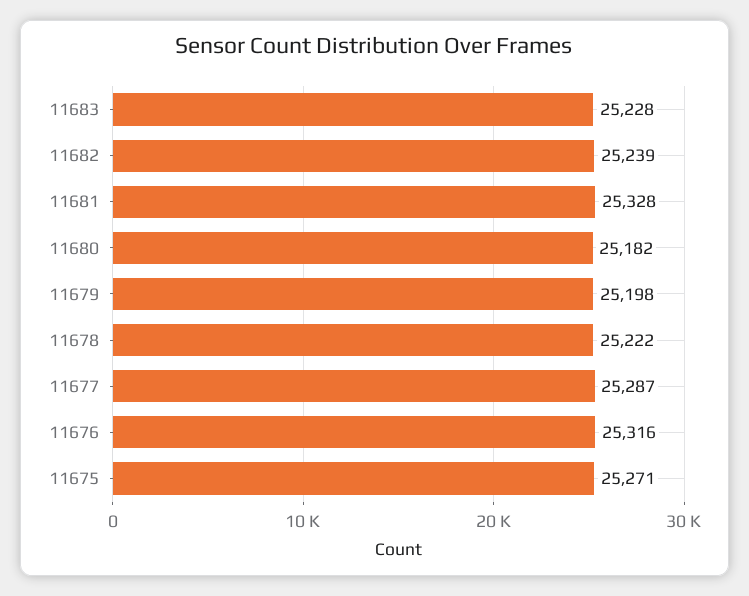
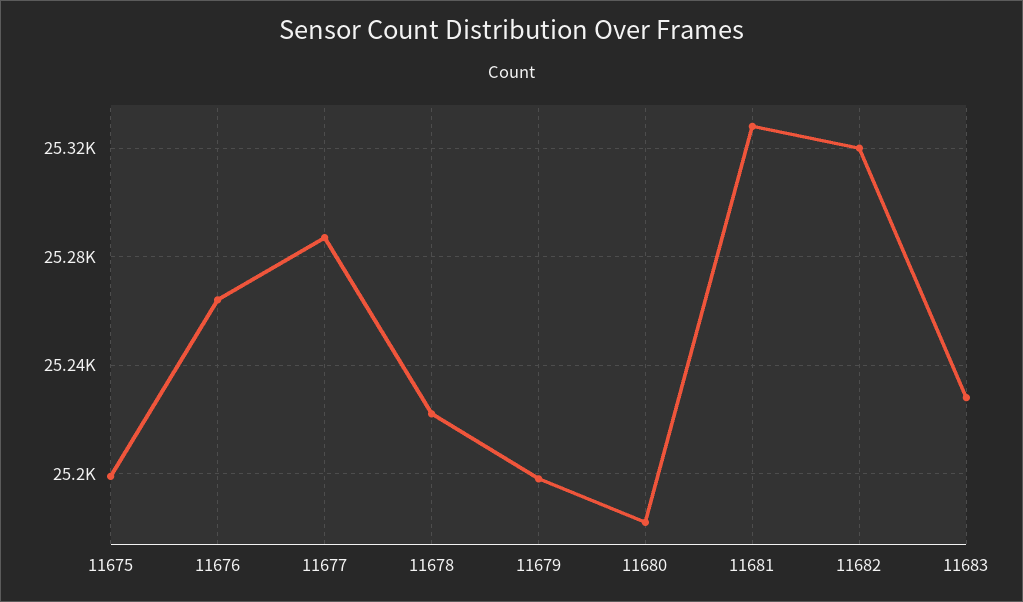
11682: 25239 -> 25320
11676: 25316 -> 25265
11675: 25271 -> 25200

